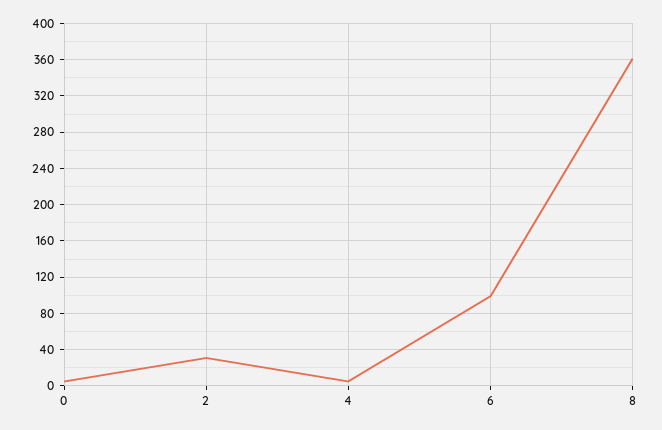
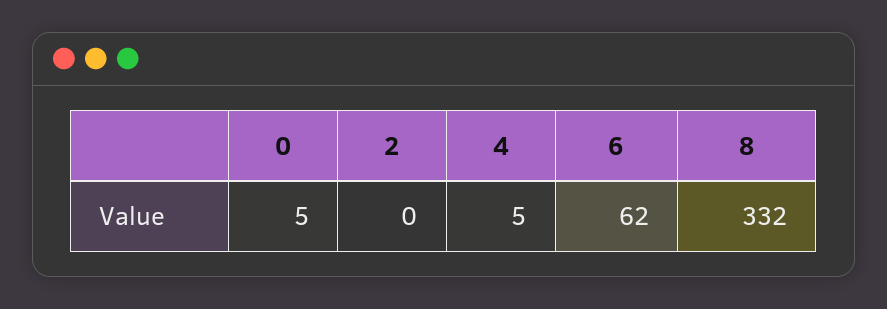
2: 30 -> 0
6: 100 -> 62
8: 360 -> 332

